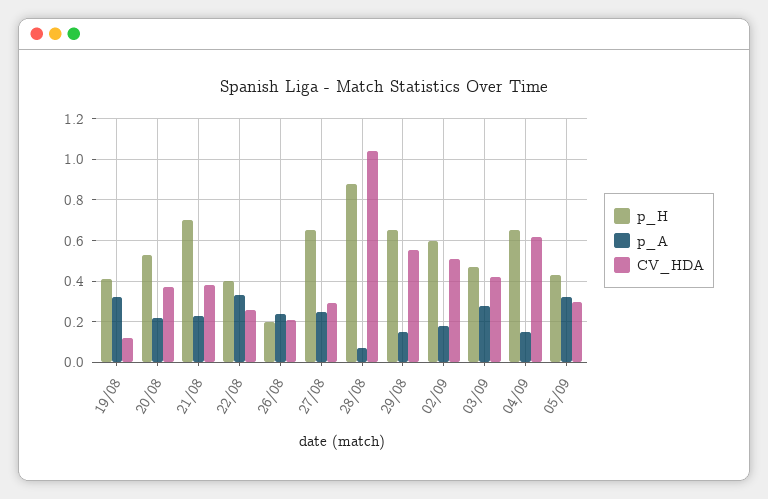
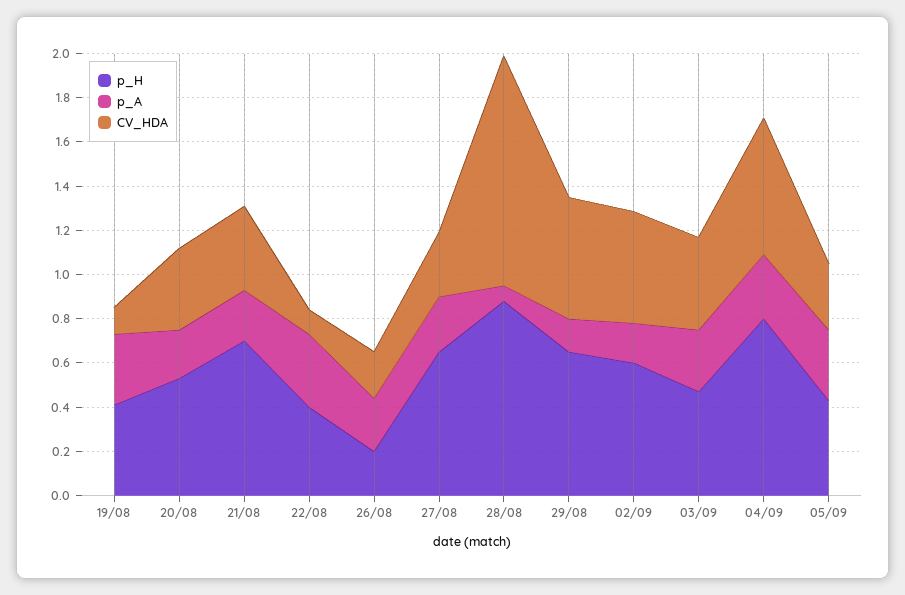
CV_HDA, 22/08: 0.25 -> 0.1
p_H, 04/09: 0.65 -> 0.8
p_A, 04/09: 0.15 -> 0.3

